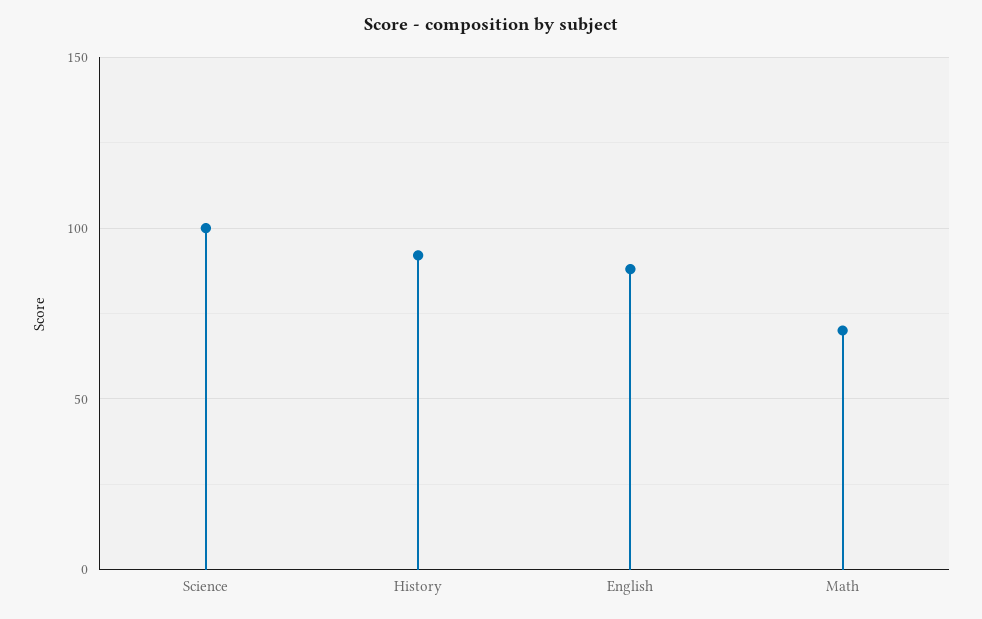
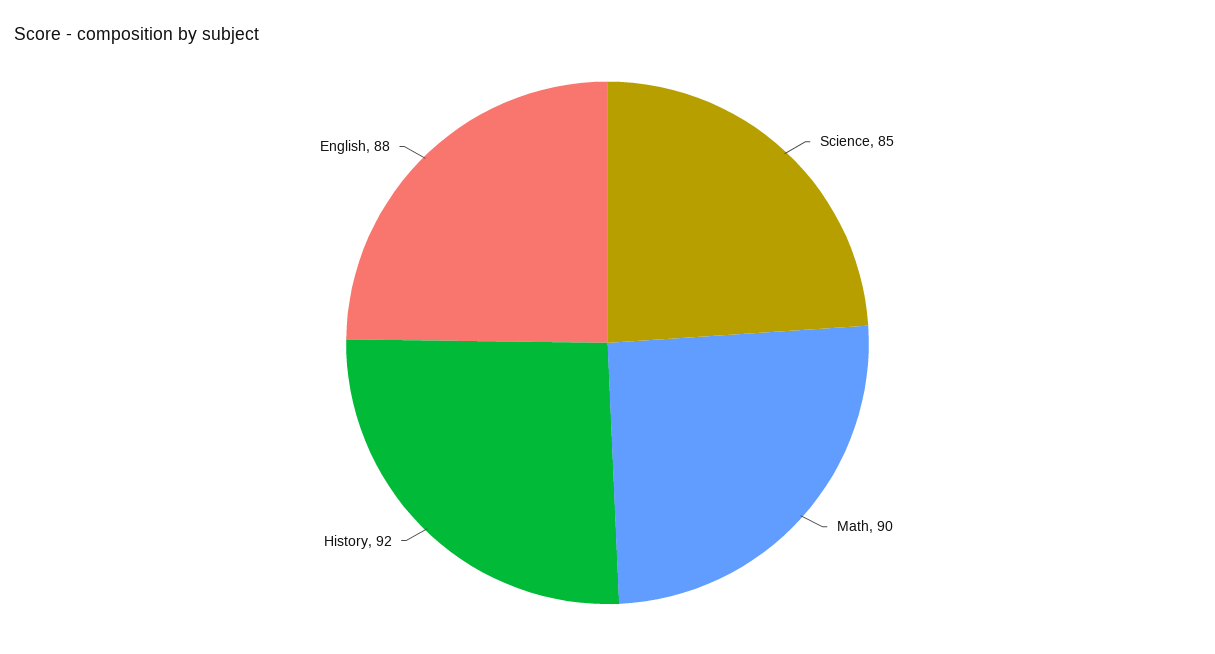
Science: 100 -> 85
Math: 70 -> 90

